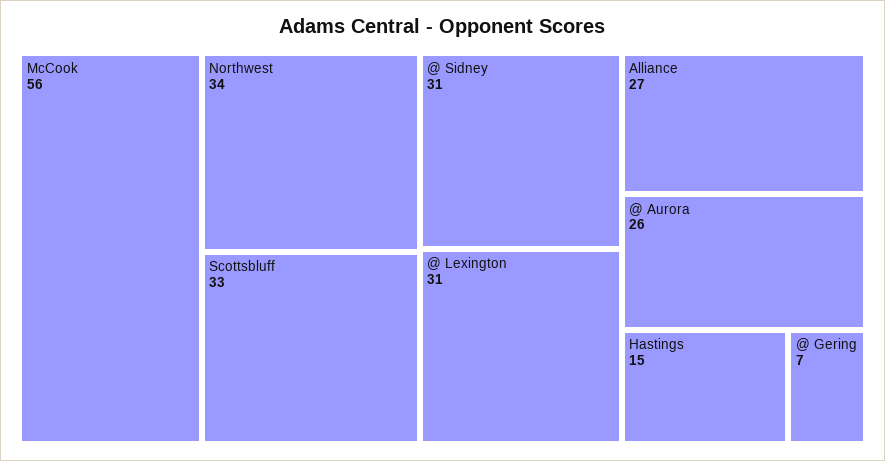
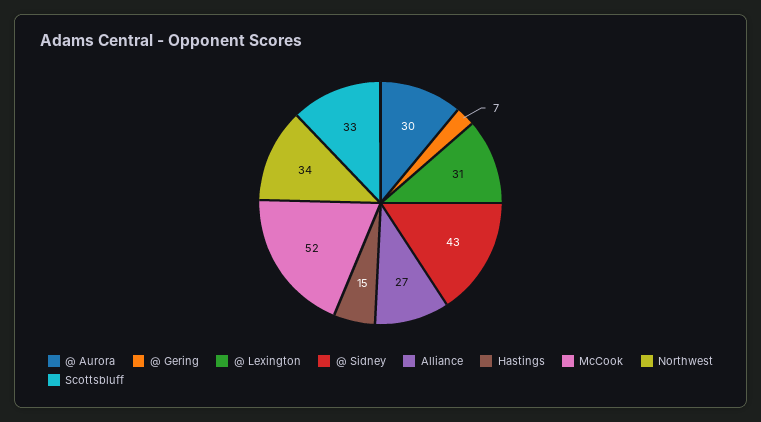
McCook: 56 -> 52
@ Sidney: 31 -> 43
@ Aurora: 26 -> 30

